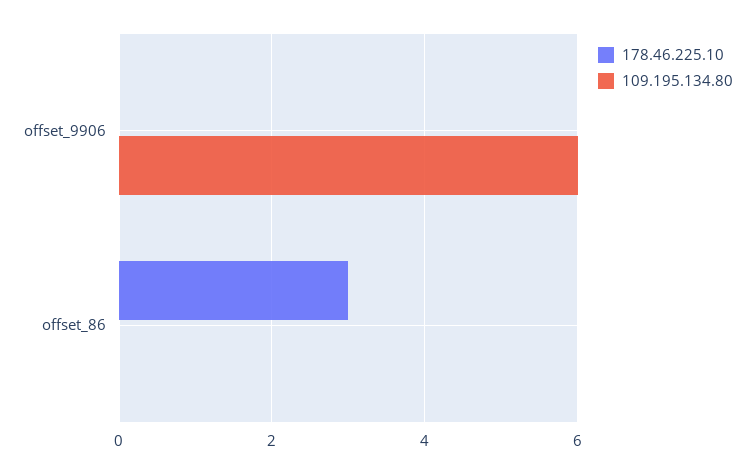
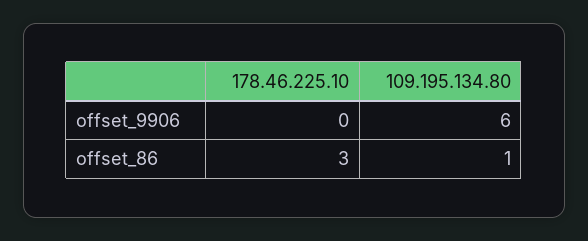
109.195.134.80, offset_86: 0 -> 1

